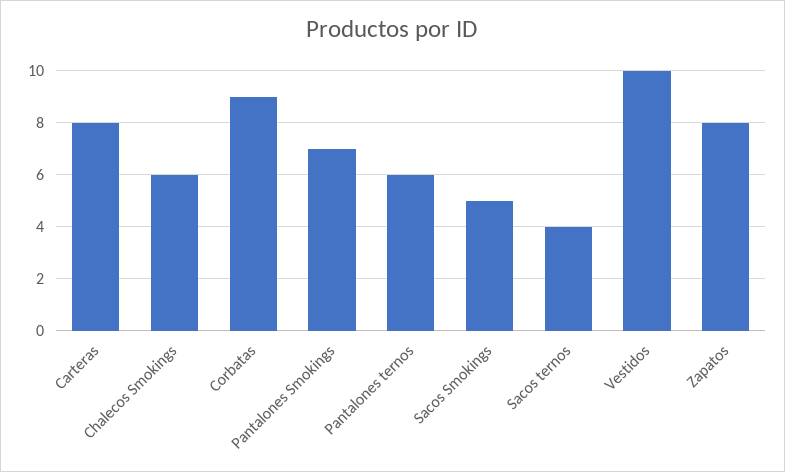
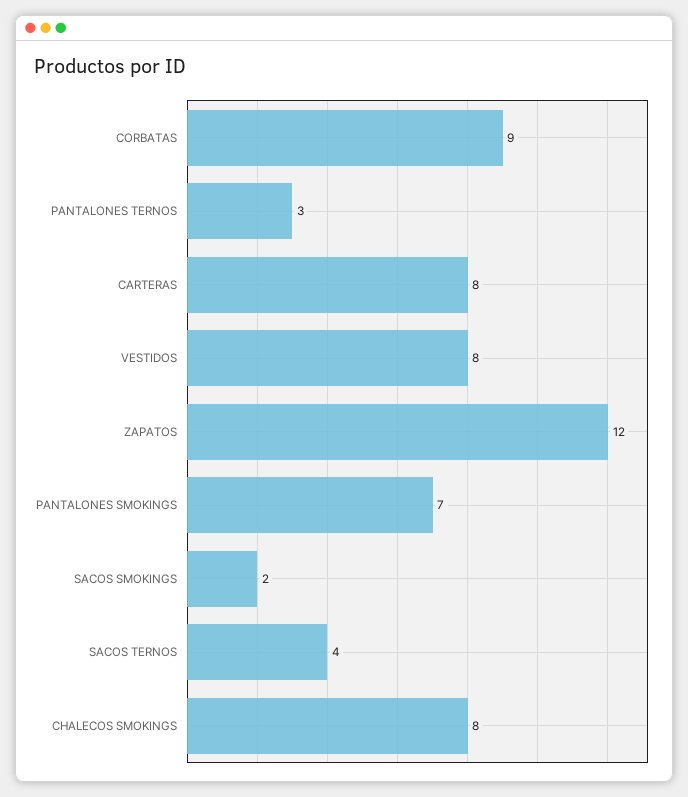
Chalecos Smokings: 6 -> 8
Pantalones ternos: 6 -> 3
Sacos Smokings: 5 -> 2
Vestidos: 10 -> 8
Zapatos: 8 -> 12

